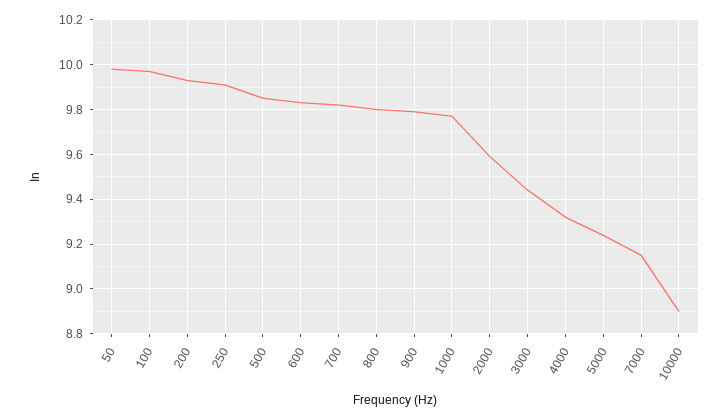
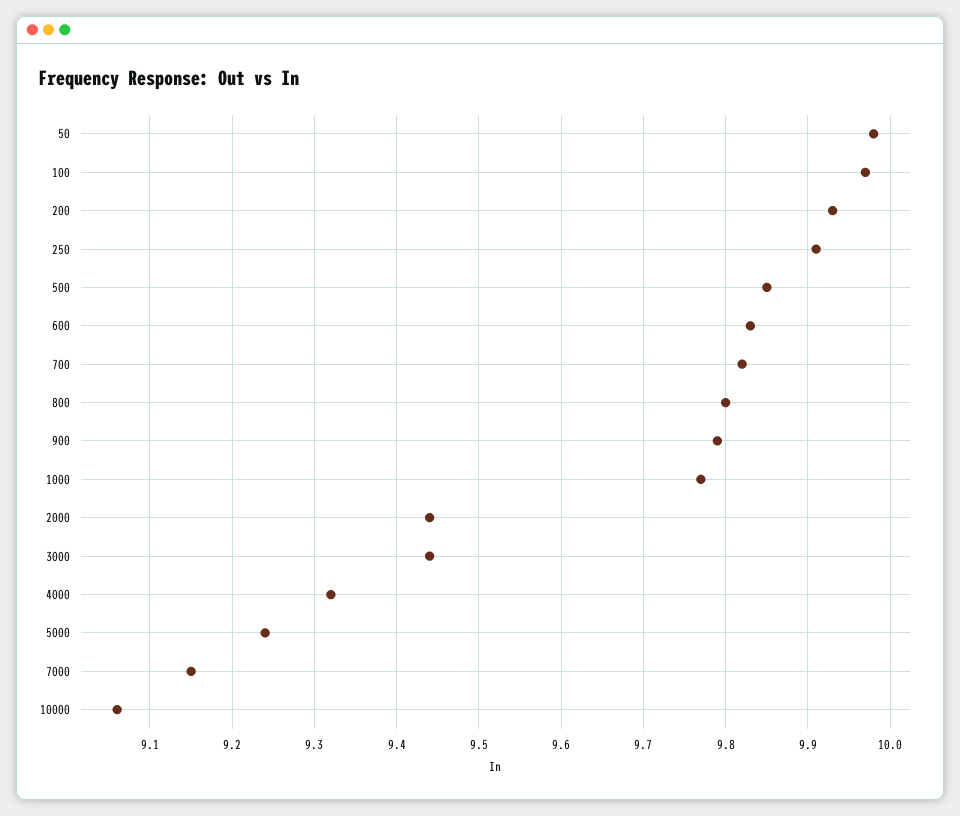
2000: 9.6 -> 9.44
10000: 8.9 -> 9.06

